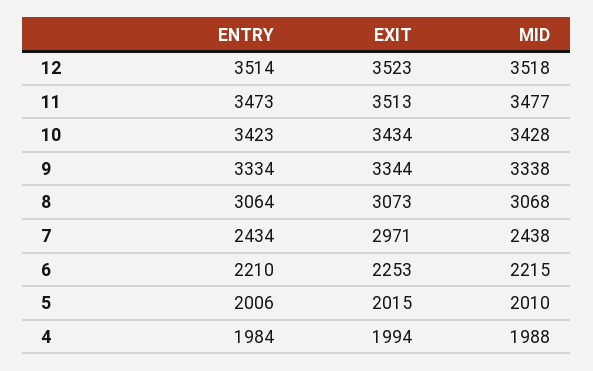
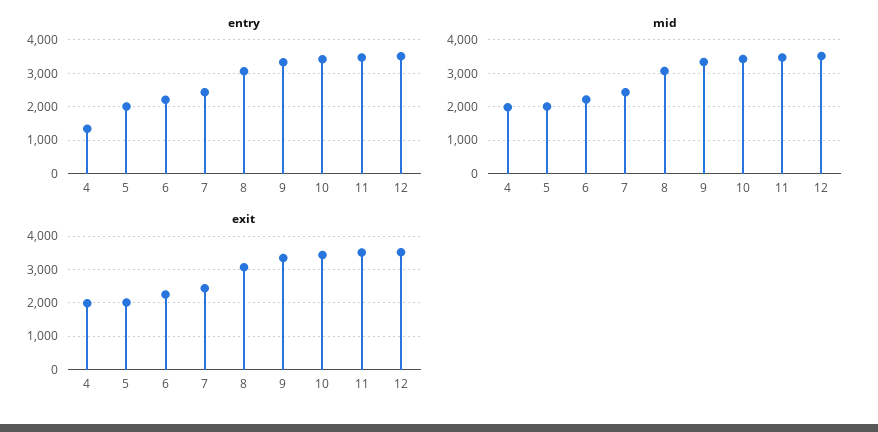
EXIT, 7: 2971 -> 2400
ENTRY, 4: 1984 -> 1400

